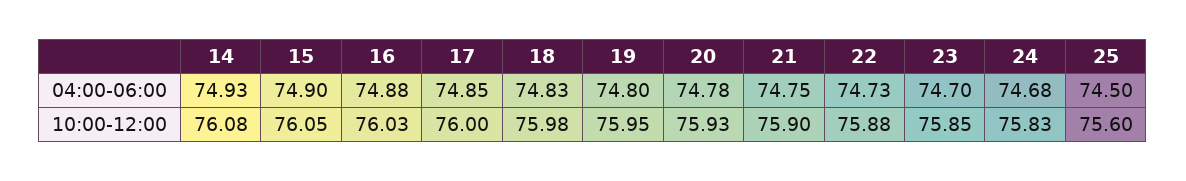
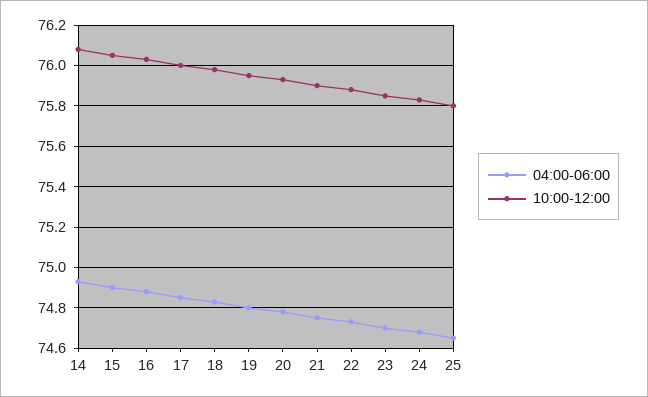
04:00-06:00, 25: 74.5 -> 74.65
10:00-12:00, 25: 75.6 -> 75.8

